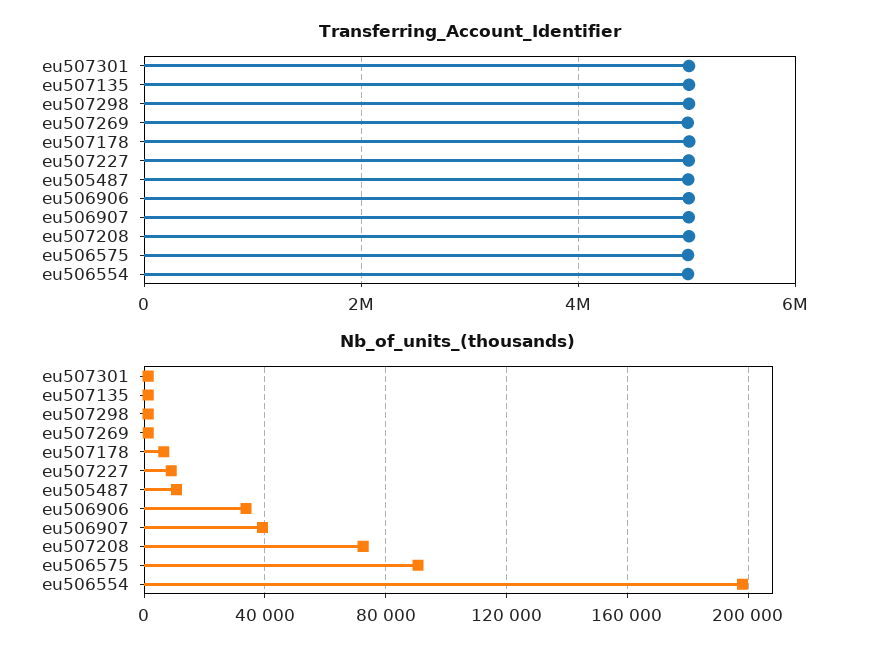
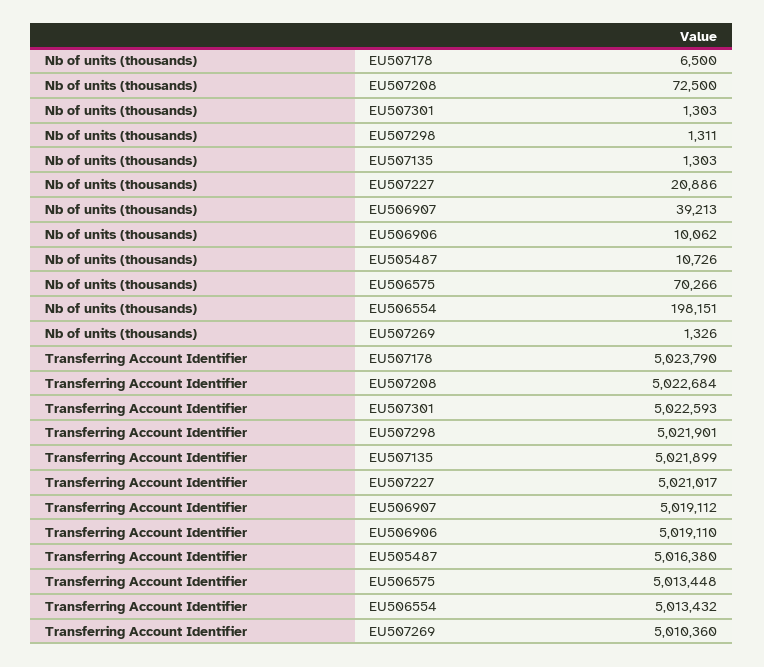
Nb_of_units_(thousands), eu507227: 10000 -> 20886
Nb_of_units_(thousands), eu506906: 35000 -> 10062
Nb_of_units_(thousands), eu506575: 90000 -> 70266

